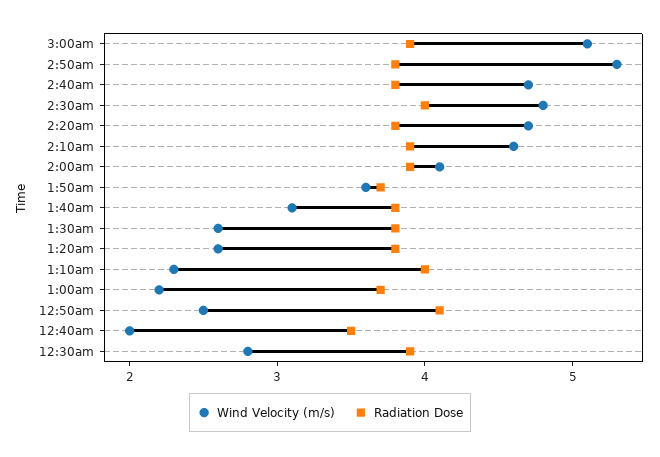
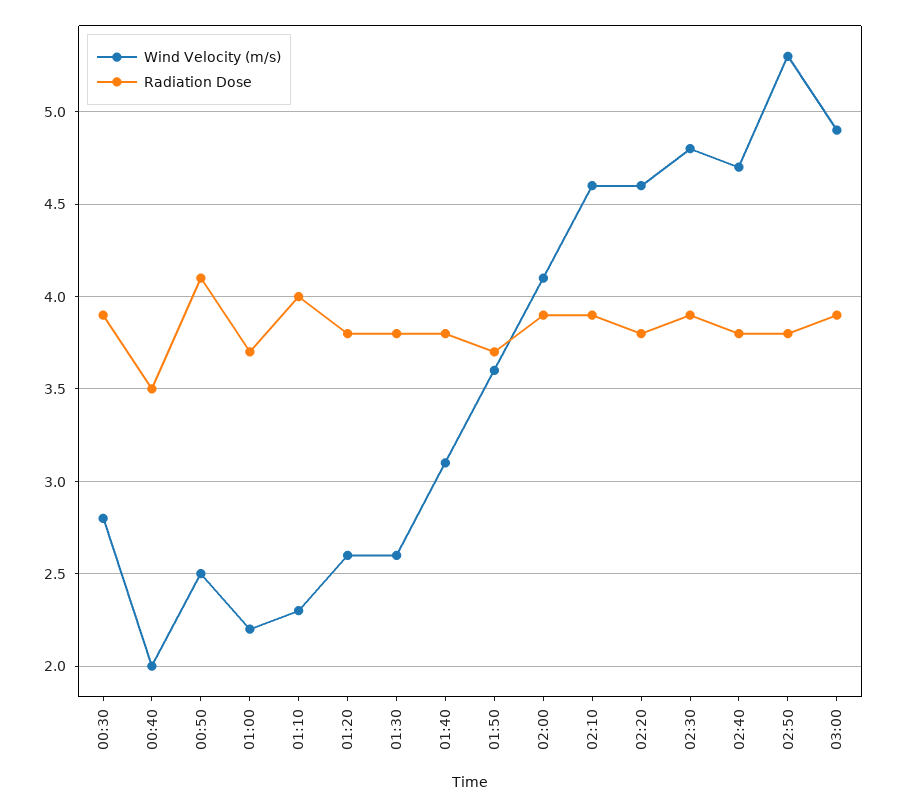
Wind Velocity (m/s), 3:00am: 5.1 -> 4.9
Radiation Dose, 2:30am: 4 -> 3.9
Wind Velocity (m/s), 2:20am: 4.7 -> 4.6

